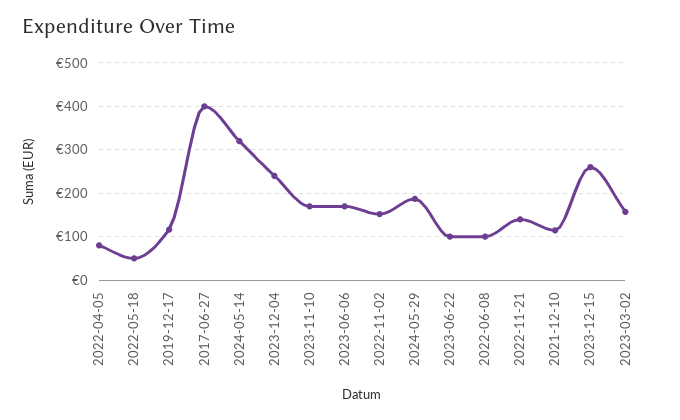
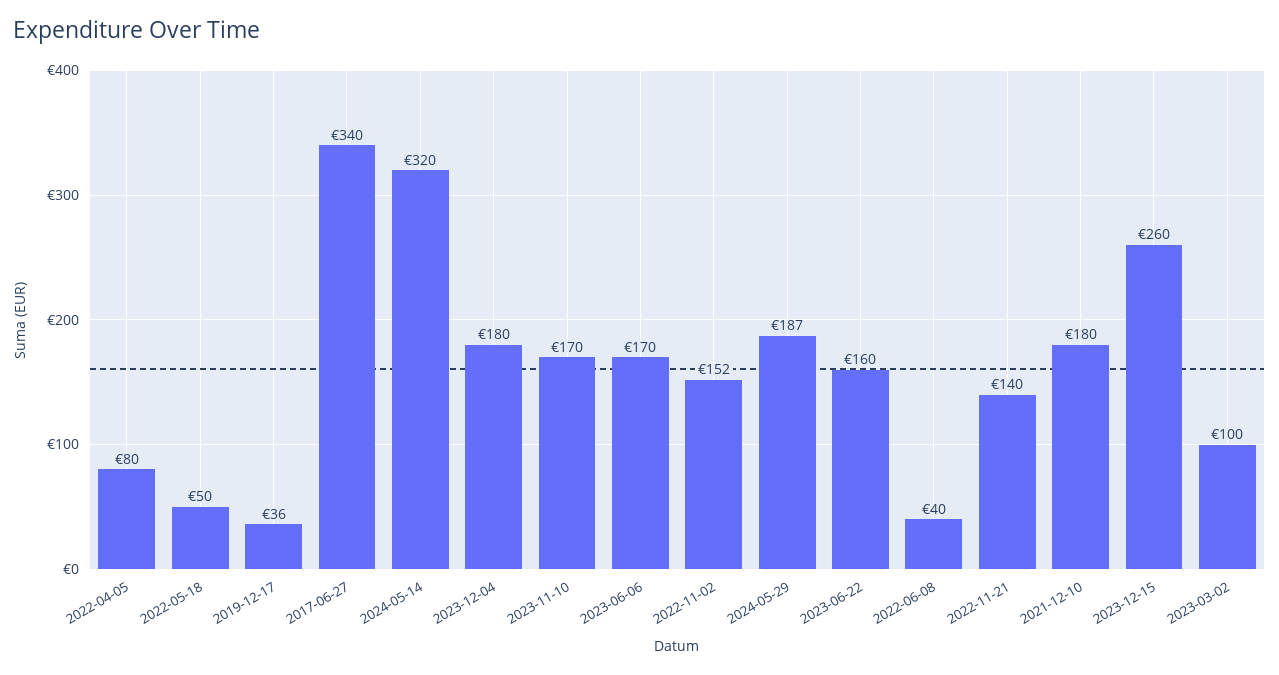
2019-12-17: 120 -> 36
2017-06-27: 400 -> 340
2023-12-04: 240 -> 180
2023-06-22: 100 -> 160
2022-06-08: 100 -> 40
2021-12-10: 120 -> 180
2023-03-02: 160 -> 100

